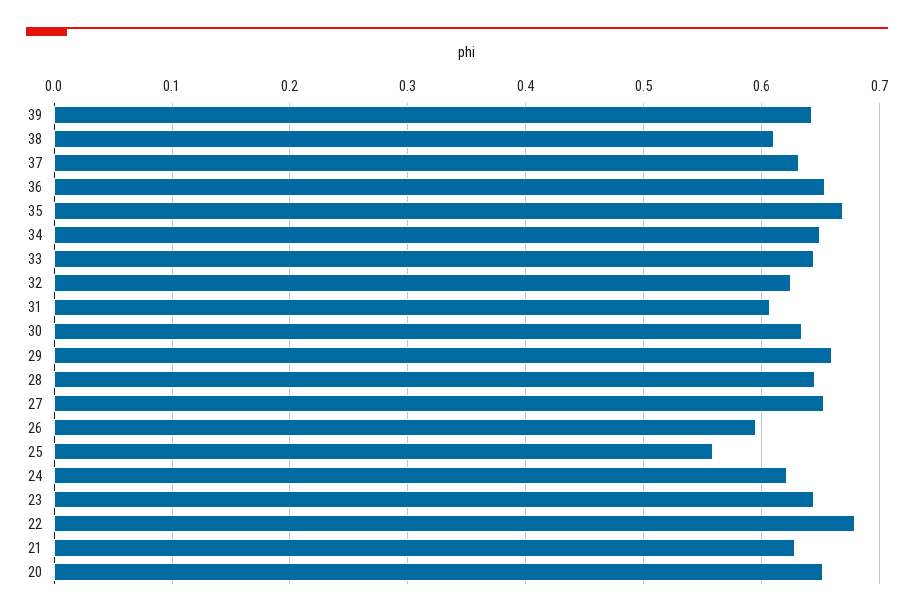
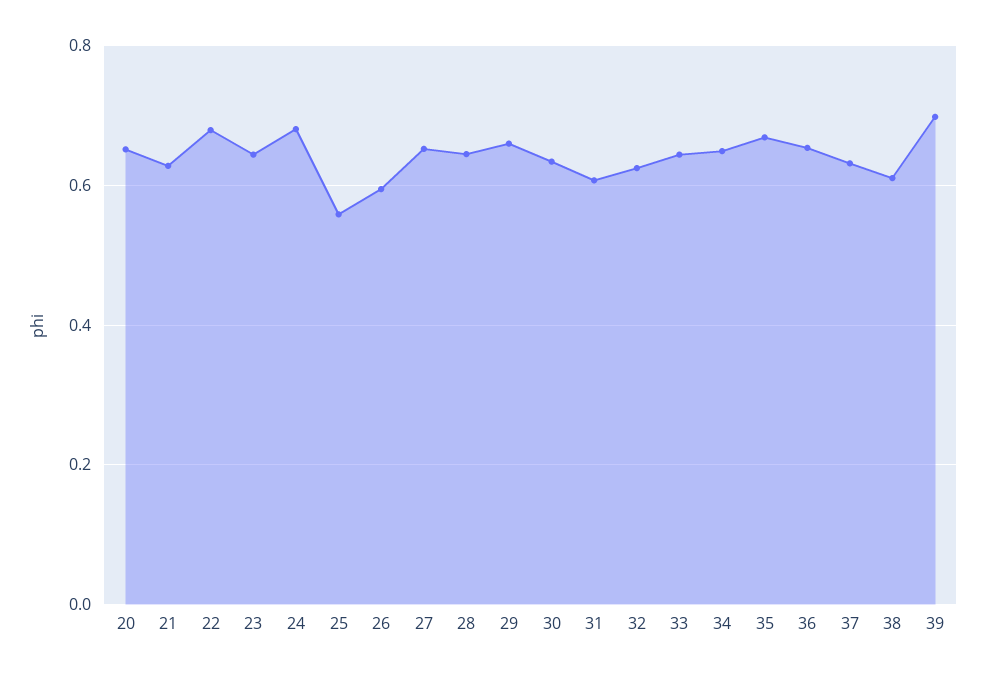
39: 0.64 -> 0.7
24: 0.62 -> 0.68

